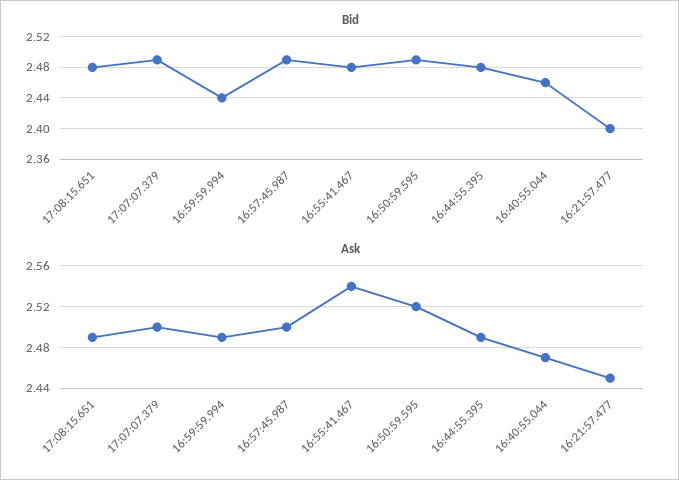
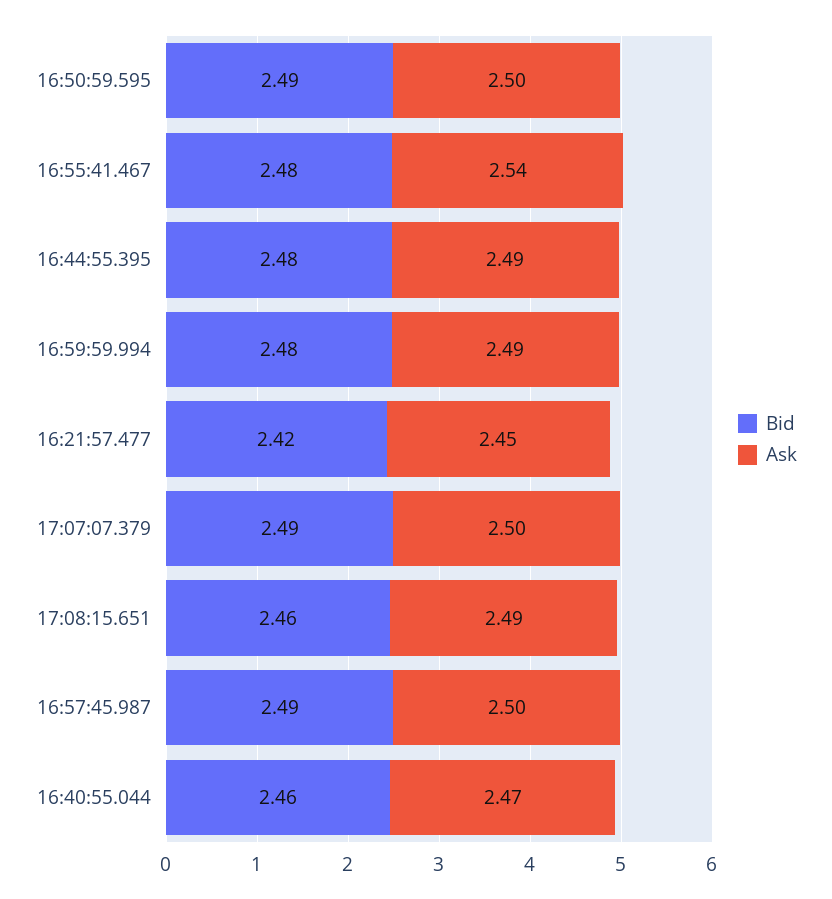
Bid, 17:08:15.651: 2.48 -> 2.46
Bid, 16:59:59.994: 2.44 -> 2.48
Bid, 16:21:57.477: 2.4 -> 2.42
Ask, 16:50:59.595: 2.52 -> 2.5

